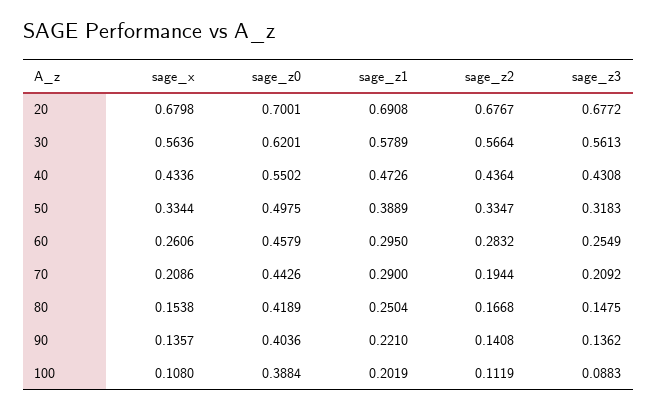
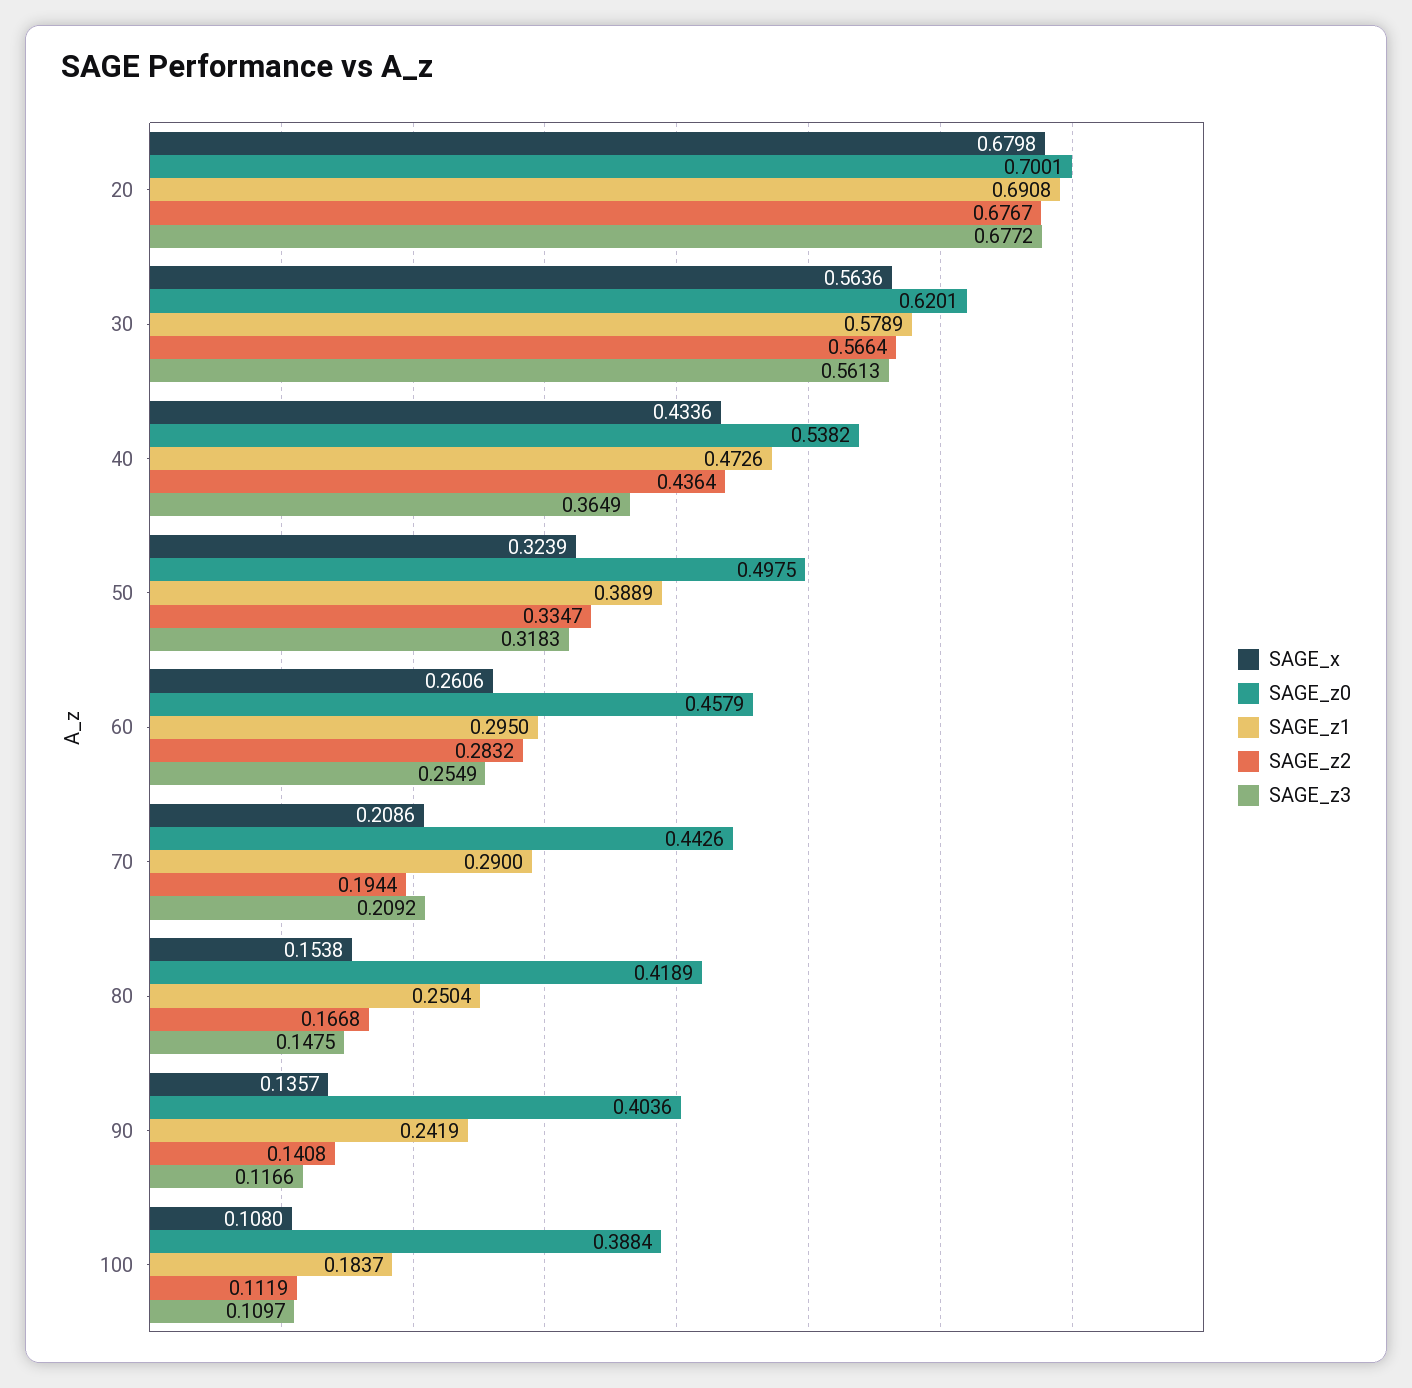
sage_z0, 40: 0.5502 -> 0.5382
sage_z3, 40: 0.4308 -> 0.3649
sage_x, 50: 0.3344 -> 0.3239
sage_z1, 90: 0.221 -> 0.2419
sage_z3, 90: 0.1362 -> 0.1166
sage_z1, 100: 0.2019 -> 0.1837
sage_z3, 100: 0.0883 -> 0.1097

